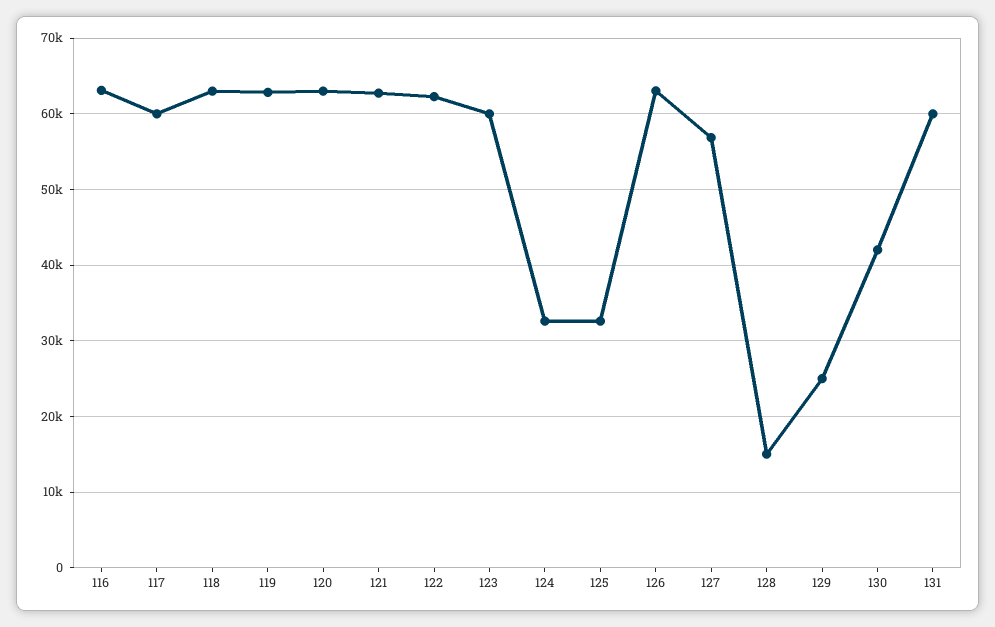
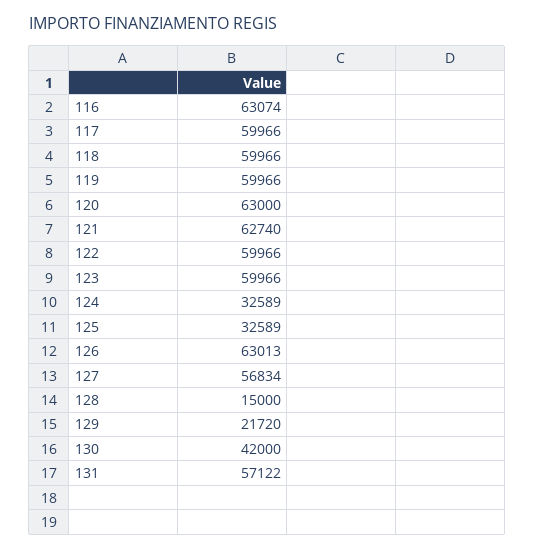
118: 63000 -> 59966
119: 63000 -> 59966
122: 62000 -> 59966
129: 25000 -> 21720
131: 60000 -> 57122

